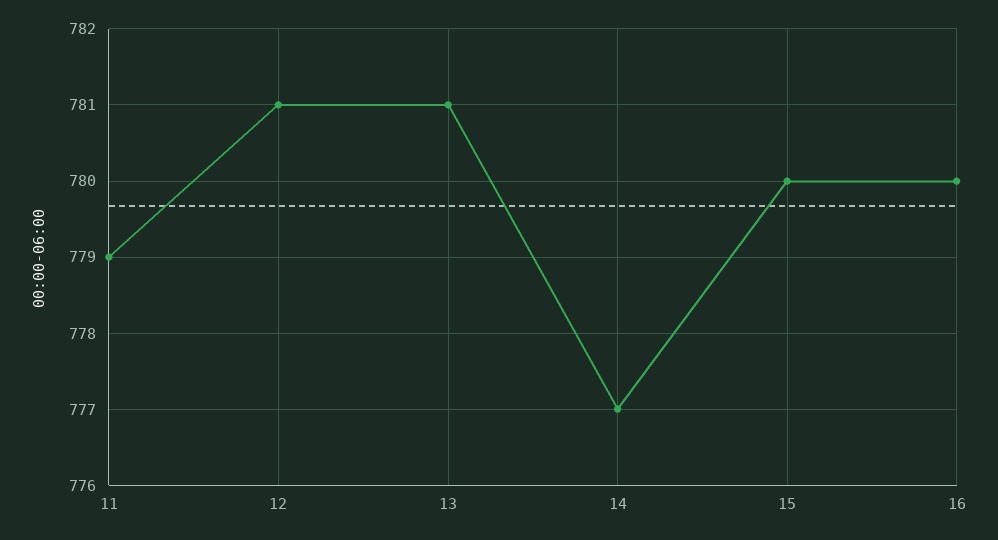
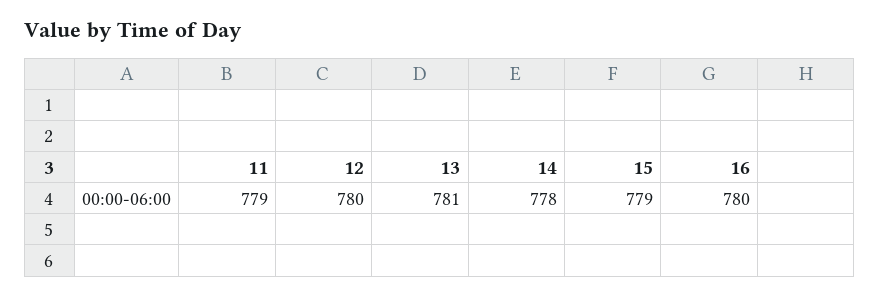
12: 781 -> 780
14: 777 -> 778
15: 780 -> 779

